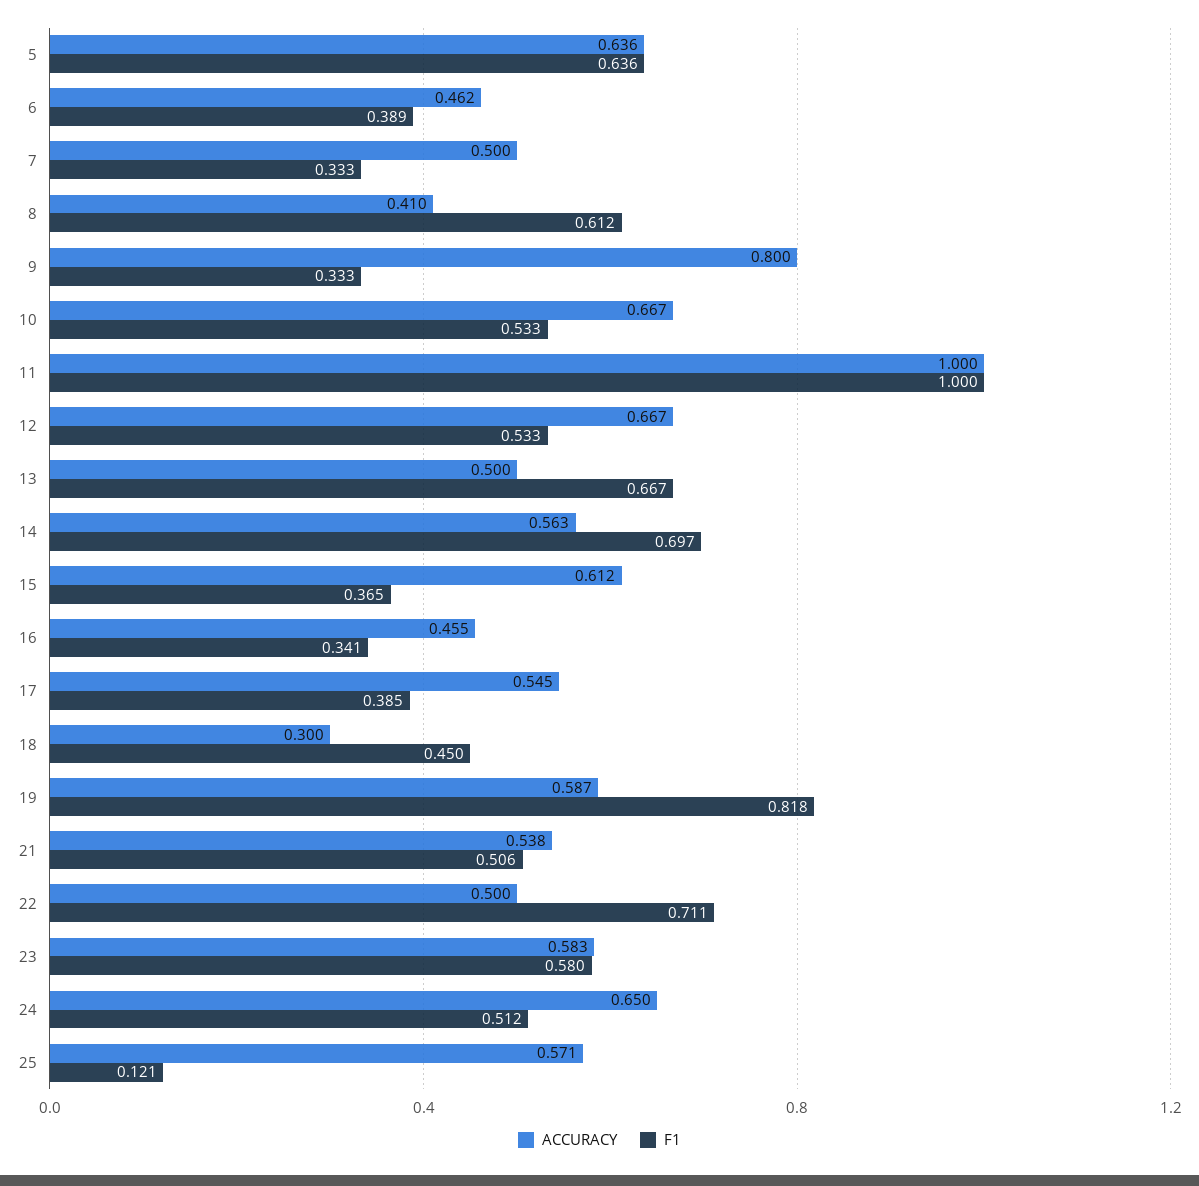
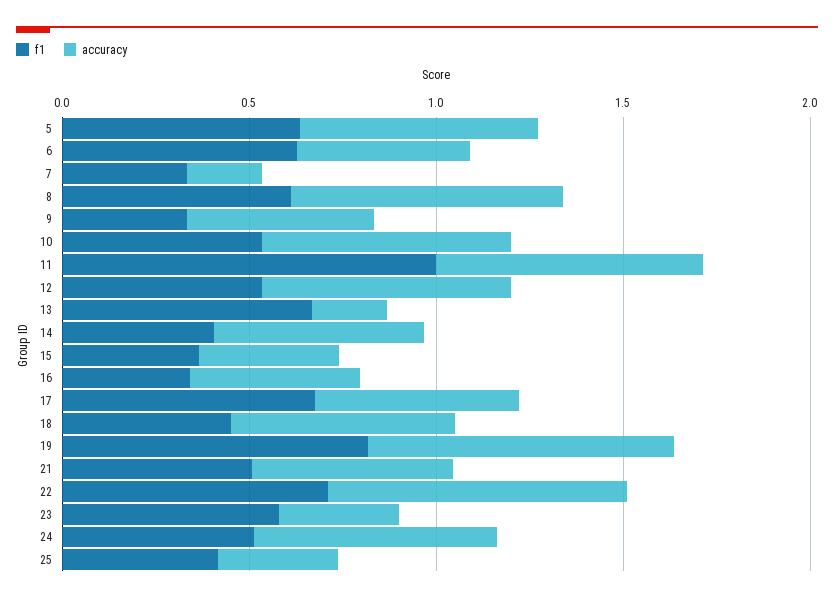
F1, 6: 0.389 -> 0.6
ACCURACY, 7: 0.5 -> 0.2
ACCURACY, 8: 0.41 -> 0.7
ACCURACY, 9: 0.8 -> 0.5
ACCURACY, 11: 1 -> 0.7
ACCURACY, 13: 0.5 -> 0.2
F1, 14: 0.697 -> 0.4
ACCURACY, 15: 0.612 -> 0.4
F1, 17: 0.385 -> 0.7
ACCURACY, 18: 0.3 -> 0.6
ACCURACY, 19: 0.587 -> 0.8
ACCURACY, 22: 0.5 -> 0.8
ACCURACY, 23: 0.583 -> 0.3
ACCURACY, 25: 0.571 -> 0.3
F1, 25: 0.121 -> 0.4

